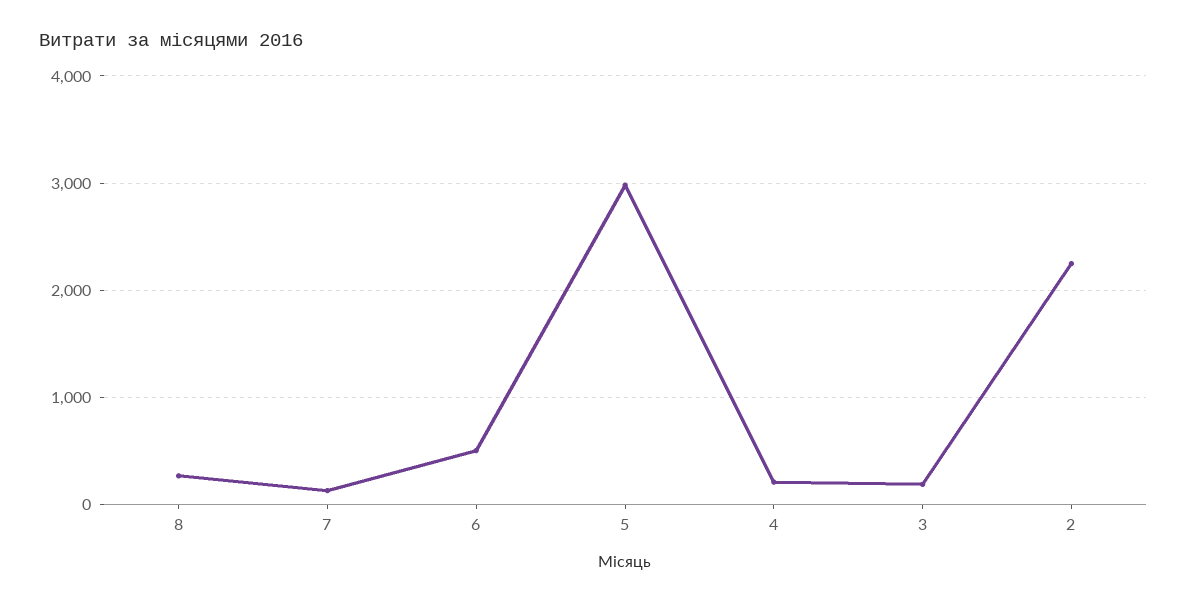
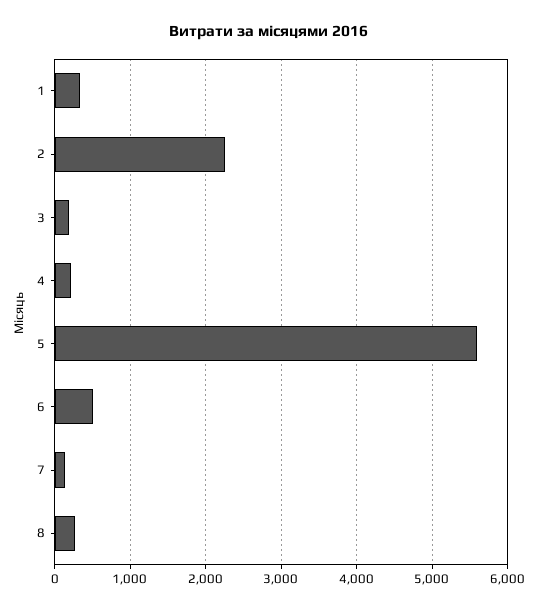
5: 3000 -> 5600
1: none -> 300

